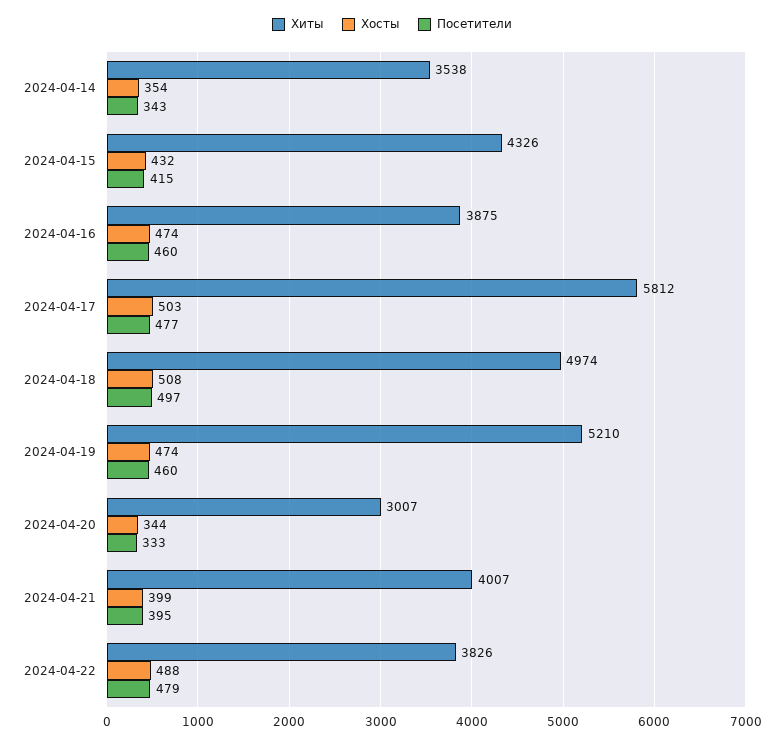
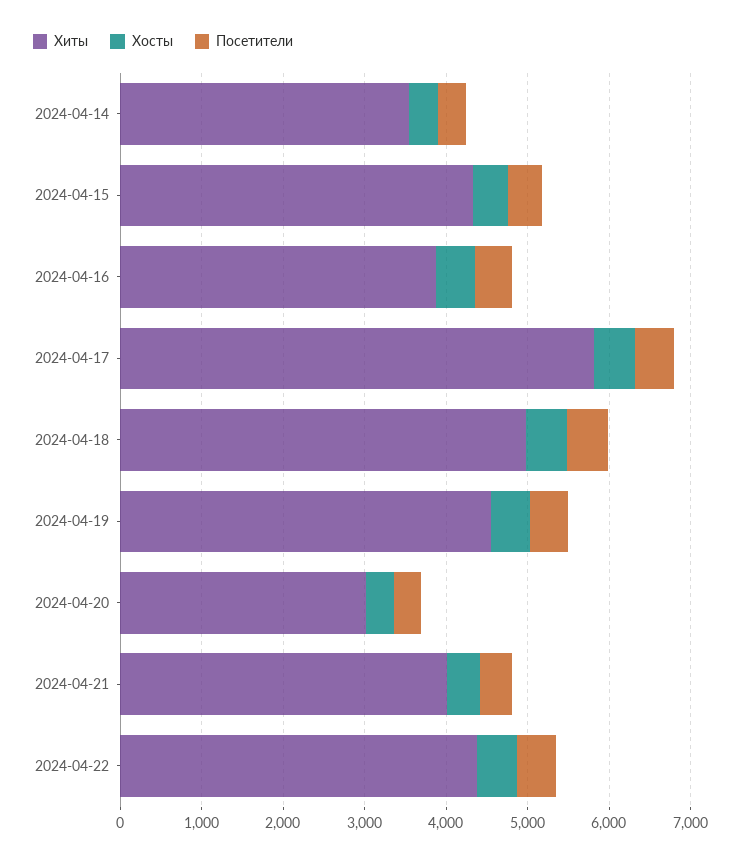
Хиты, 2024-04-19: 5210 -> 4600
Хиты, 2024-04-22: 3826 -> 4400

